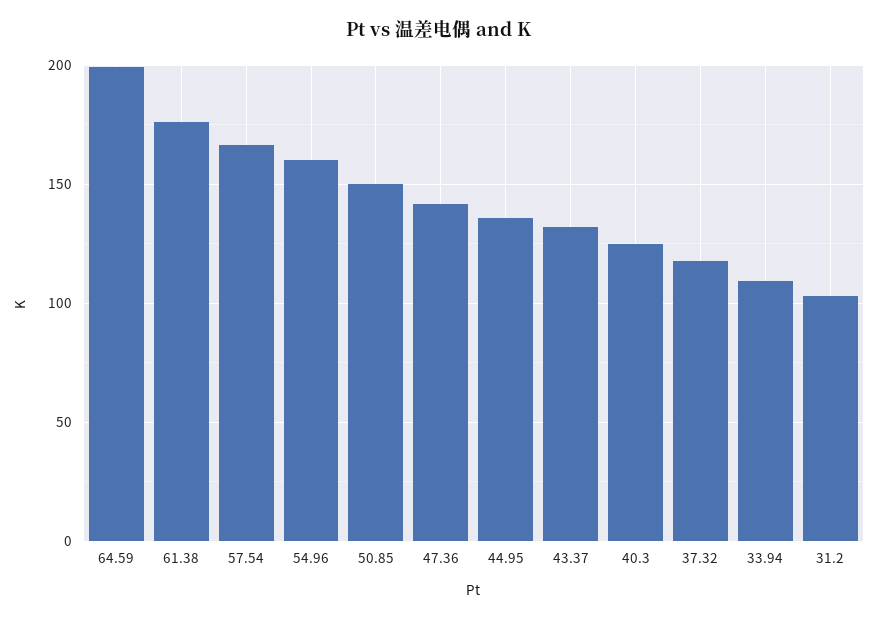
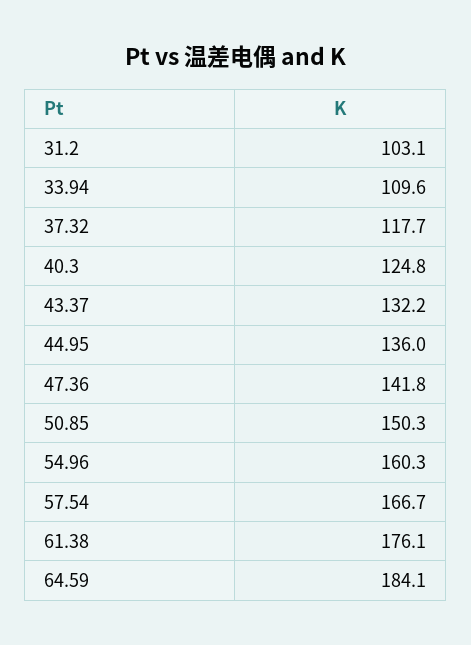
64.59: 200 -> 184.1

